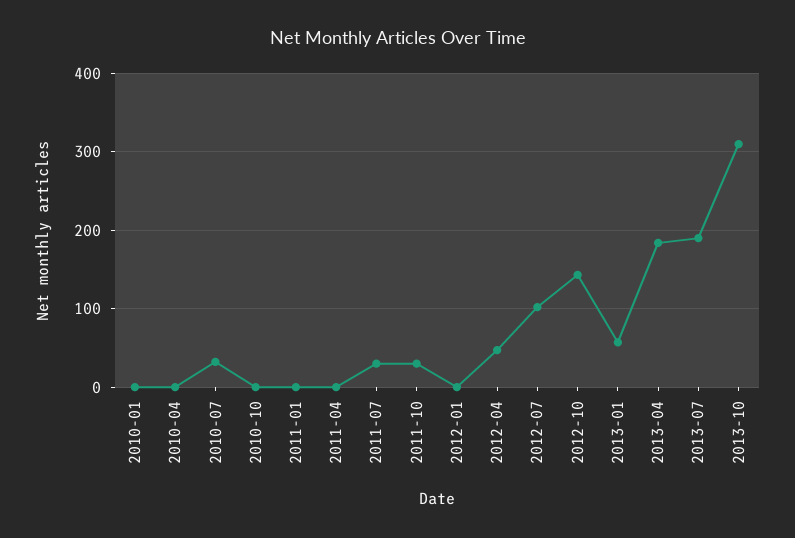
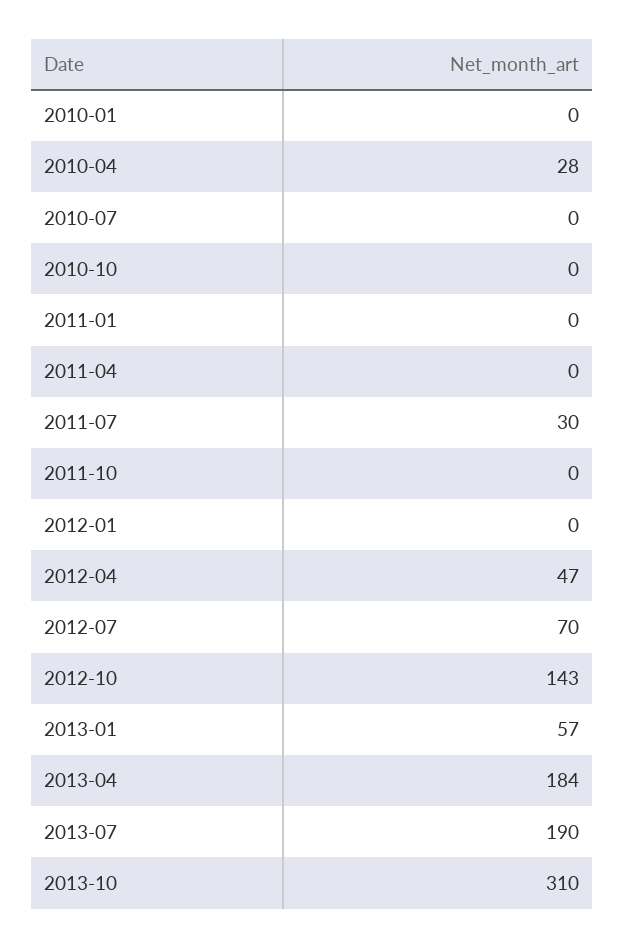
2010-04: 0 -> 28
2010-07: 30 -> 0
2011-10: 30 -> 0
2012-07: 100 -> 70

